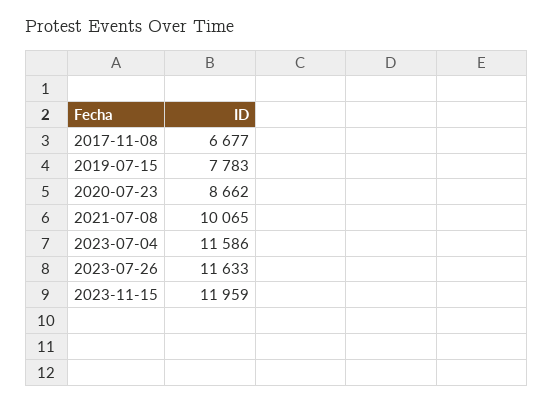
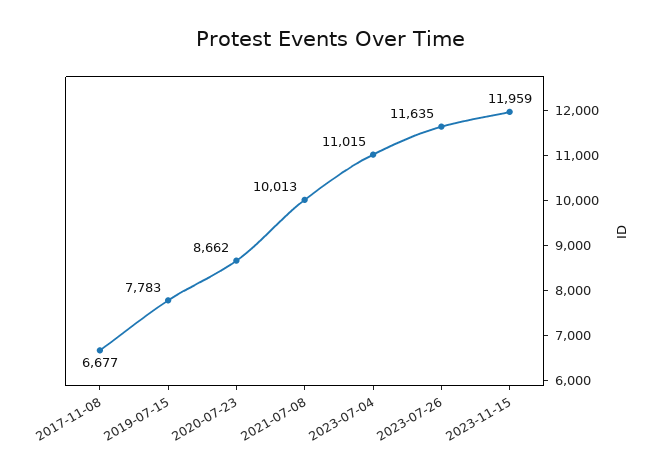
2021-07-08: 10065 -> 10013
2023-07-04: 11586 -> 11015
2023-07-26: 11633 -> 11635

